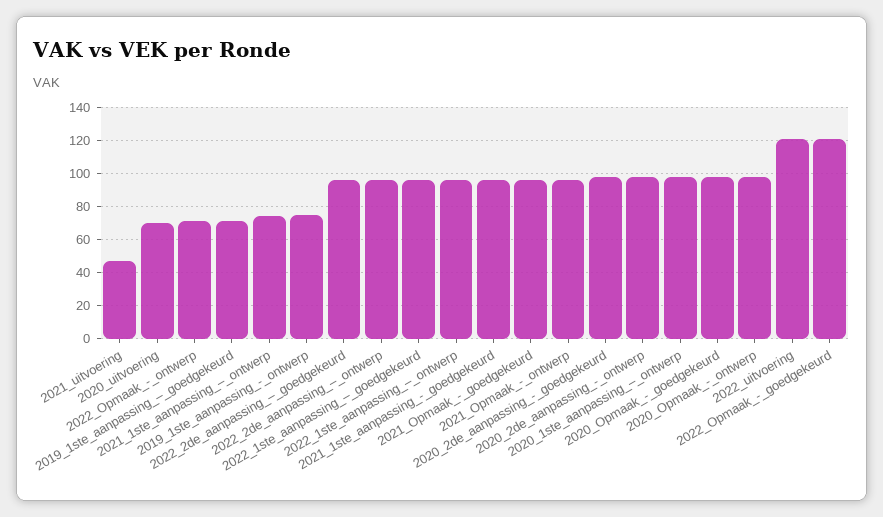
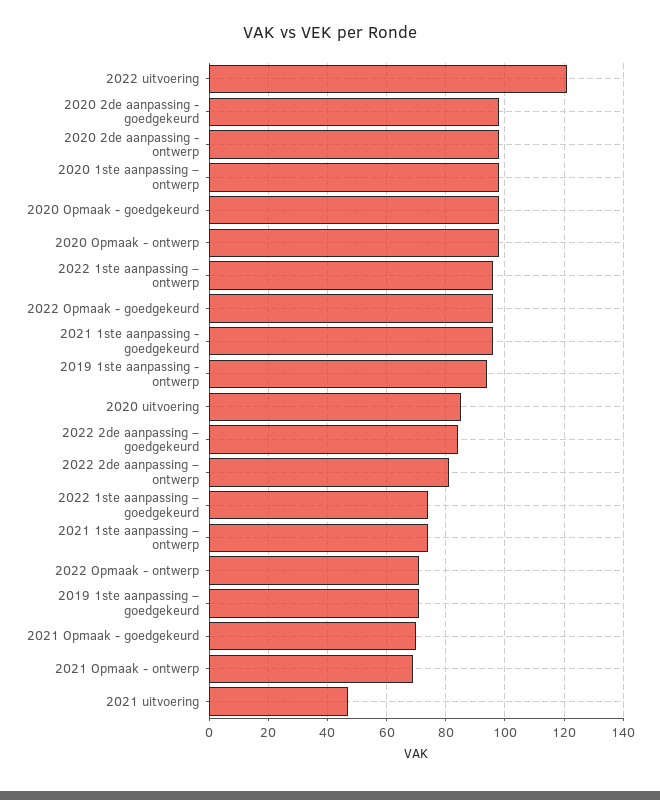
2020_uitvoering: 70 -> 85
2019_1ste_aanpassing_-_ontwerp: 75 -> 95
2022_2de_aanpassing_–_goedgekeurd: 95 -> 85
2022_2de_aanpassing_–_ontwerp: 95 -> 80
2022_1ste_aanpassing_–_goedgekeurd: 95 -> 75
2021_Opmaak_-_goedgekeurd: 95 -> 70
2021_Opmaak_-_ontwerp: 95 -> 70
2022_Opmaak_-_goedgekeurd: 120 -> 95

